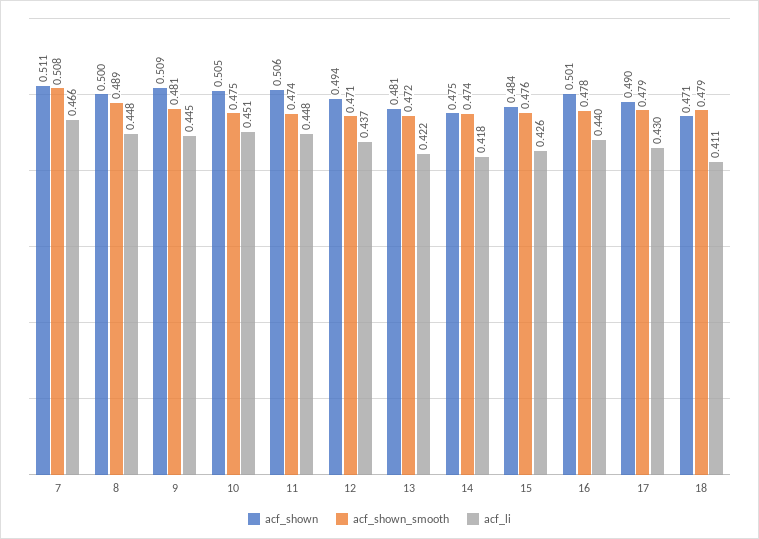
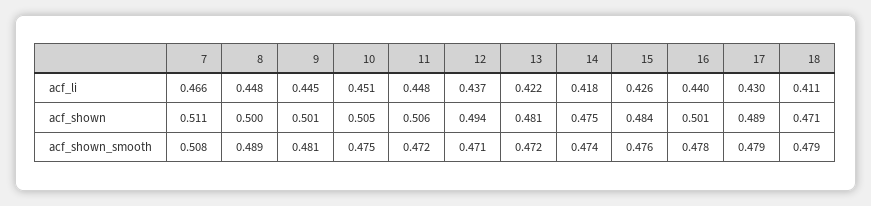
acf_shown, 9: 0.509 -> 0.501
acf_shown_smooth, 11: 0.474 -> 0.472
acf_shown, 17: 0.49 -> 0.489

